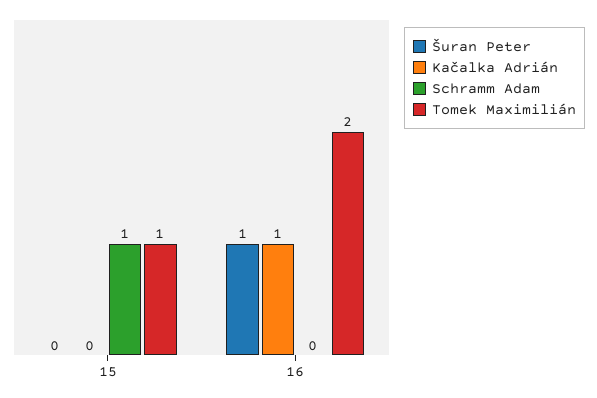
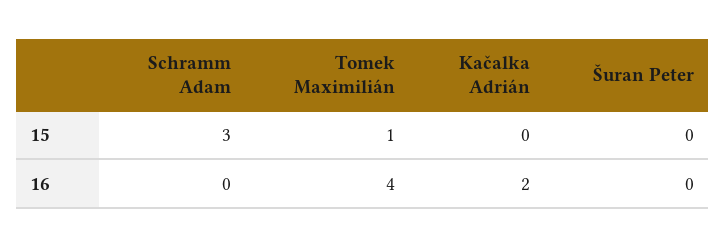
Schramm Adam, 15: 1 -> 3
Šuran Peter, 16: 1 -> 0
Kačalka Adrián, 16: 1 -> 2
Tomek Maximilián, 16: 2 -> 4

